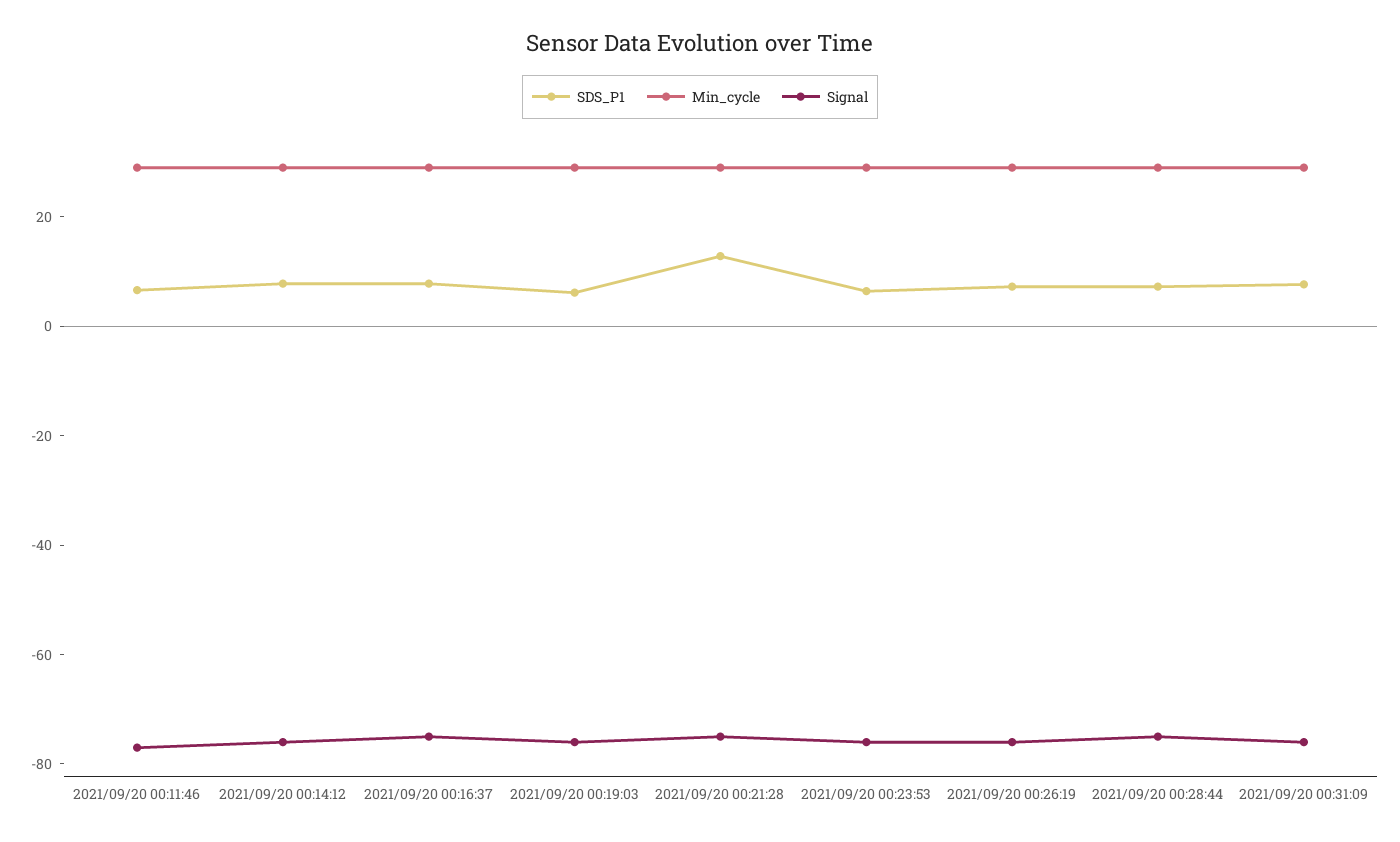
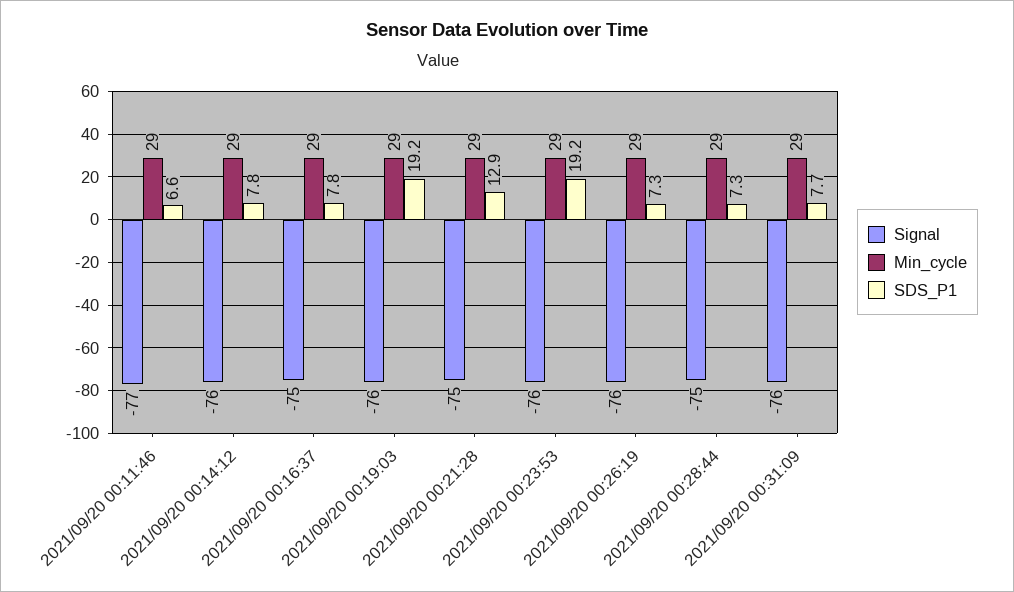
SDS_P1, 2021/09/20 00:19:03: 5 -> 19.2
SDS_P1, 2021/09/20 00:23:53: 5 -> 19.2

